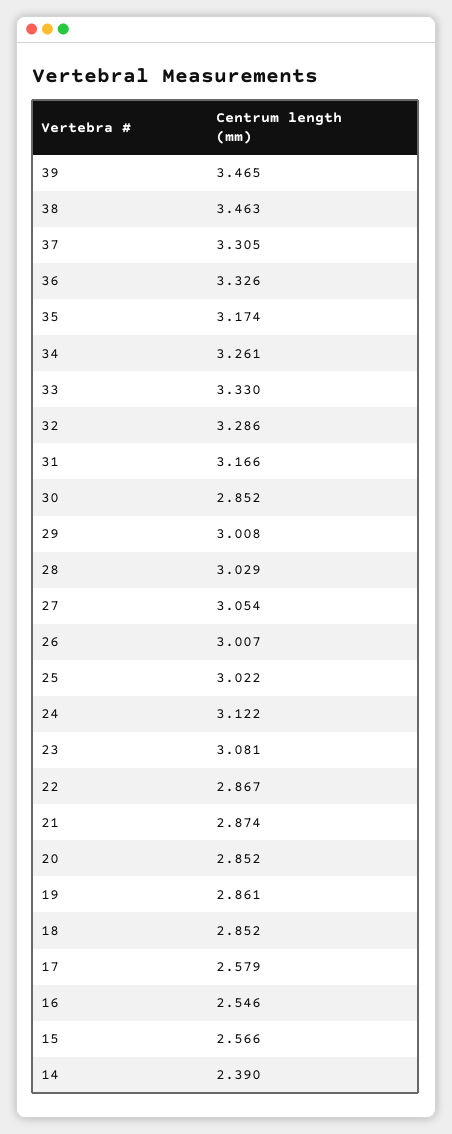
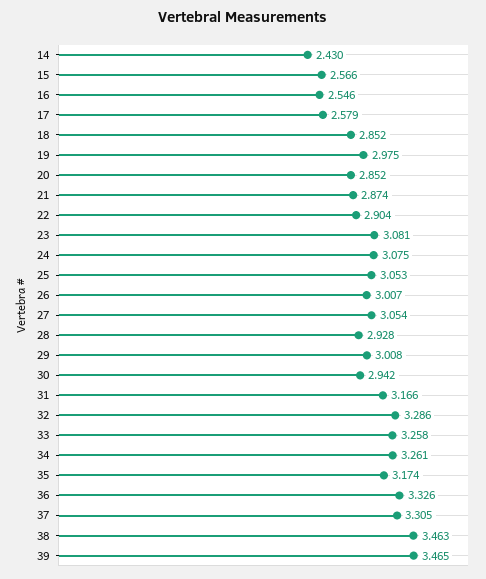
33: 3.33 -> 3.258
30: 2.852 -> 2.942
28: 3.029 -> 2.928
25: 3.022 -> 3.053
24: 3.122 -> 3.075
22: 2.867 -> 2.904
19: 2.861 -> 2.975
14: 2.39 -> 2.43

